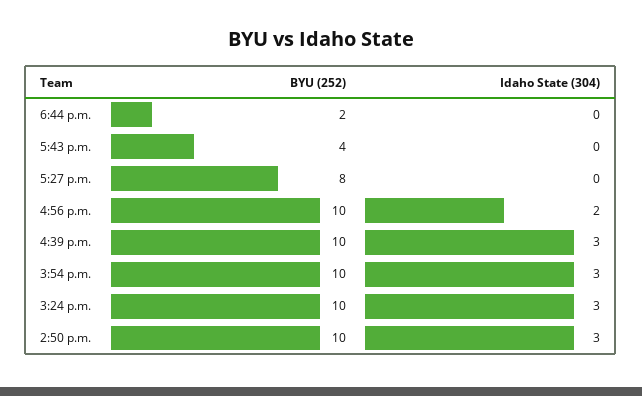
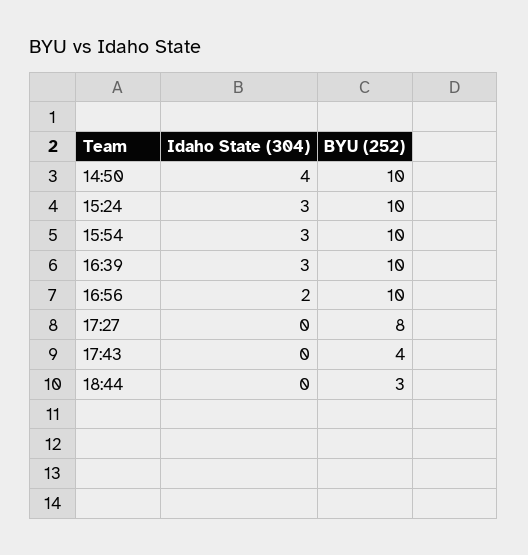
BYU (252), 6:44 p.m.: 2 -> 3
Idaho State (304), 2:50 p.m.: 3 -> 4

